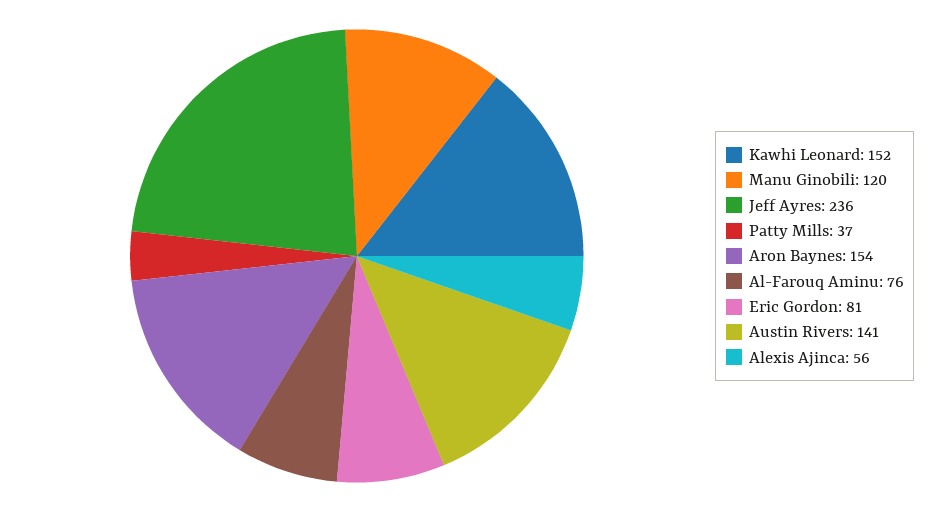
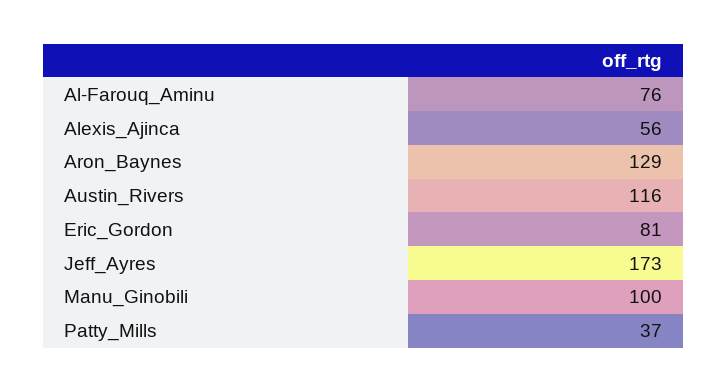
Kawhi Leonard: 152 -> none
Manu Ginobili: 120 -> 100
Jeff Ayres: 236 -> 173
Aron Baynes: 154 -> 129
Austin Rivers: 141 -> 116

